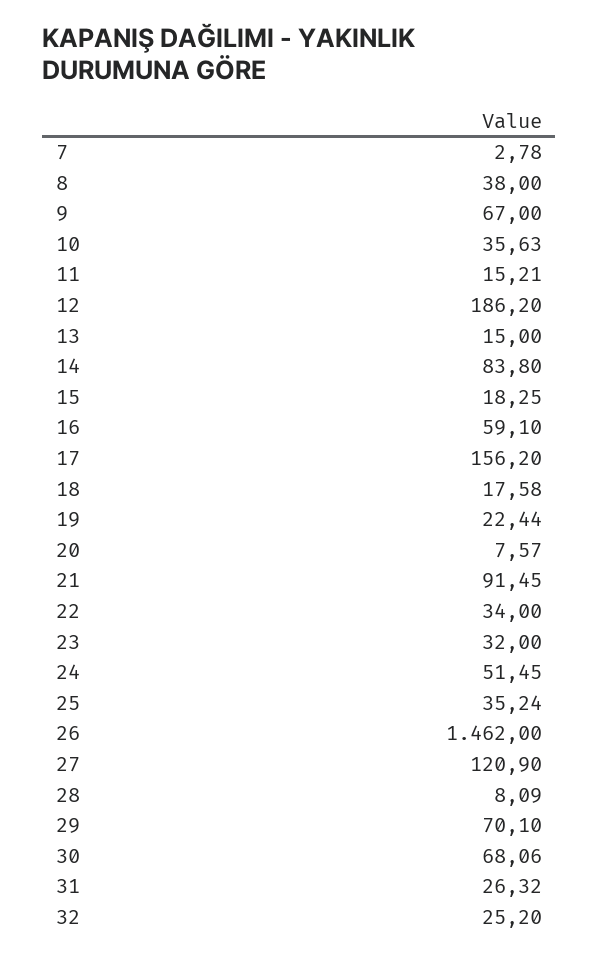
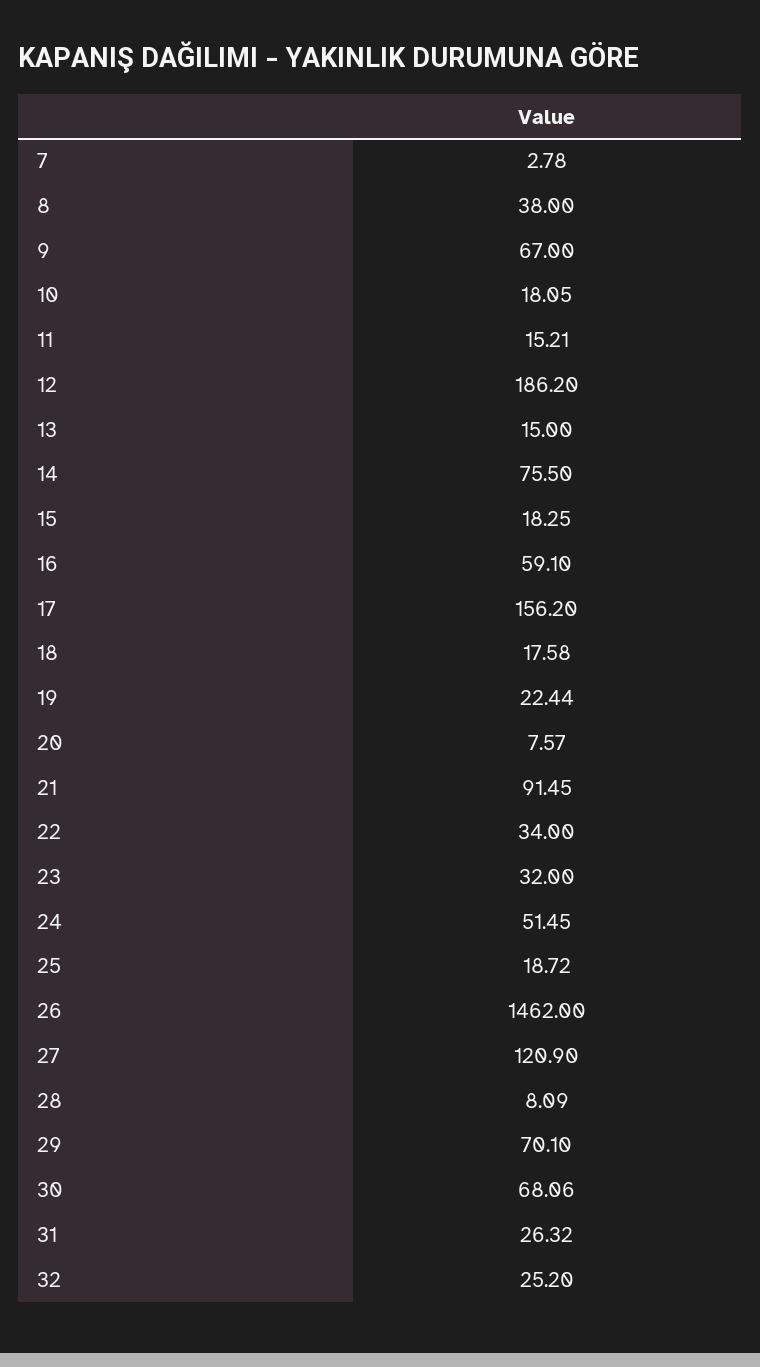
10: 35.63 -> 18.05
14: 83.8 -> 75.5
25: 35.24 -> 18.72

